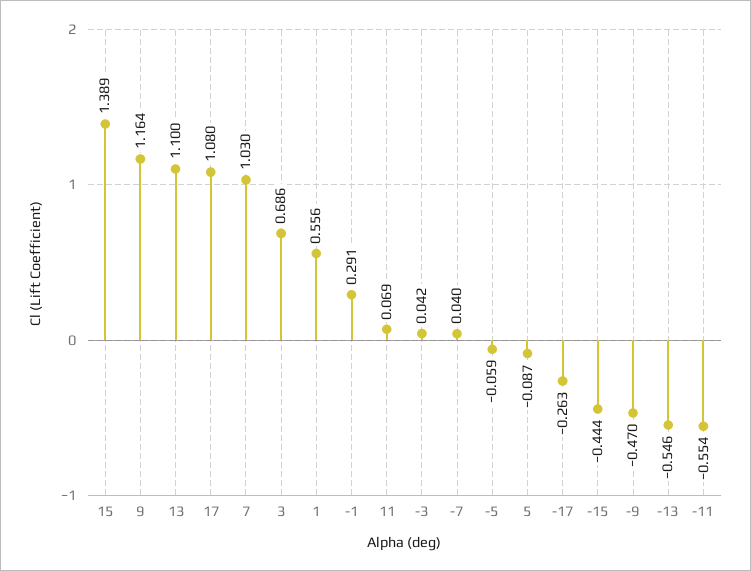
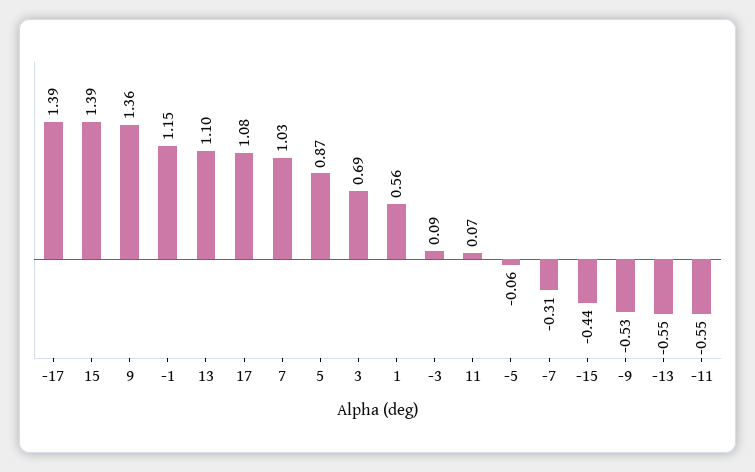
9: 1.164 -> 1.36
-1: 0.291 -> 1.15
-3: 0.042 -> 0.09
-7: 0.04 -> -0.31
5: -0.087 -> 0.87
-17: -0.263 -> 1.39
-9: -0.47 -> -0.53

